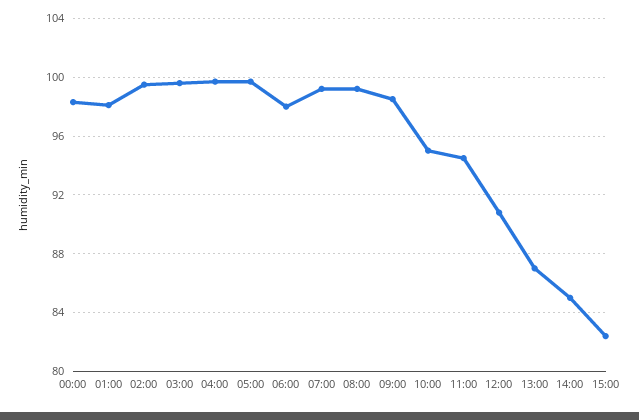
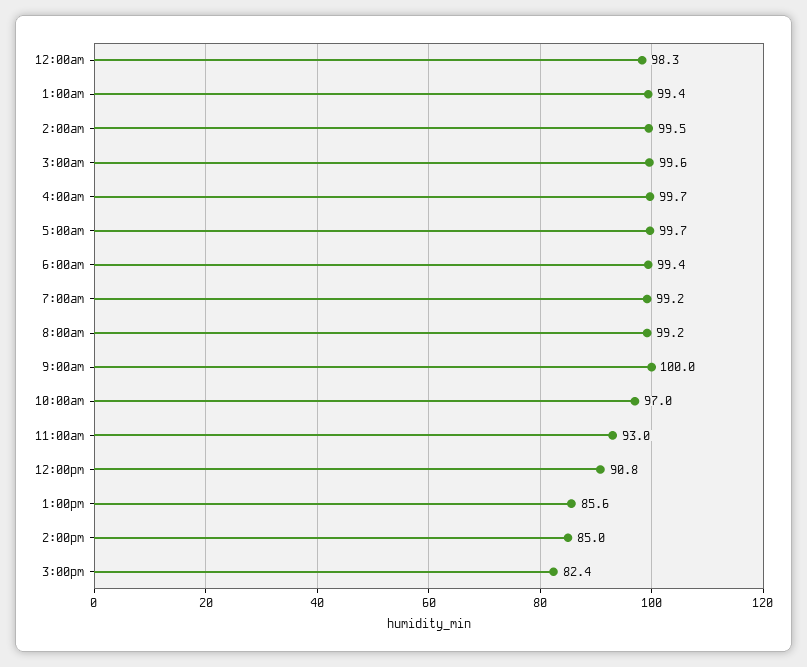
01:00: 98 -> 99.4
06:00: 98 -> 99.4
09:00: 98.5 -> 100
10:00: 95 -> 97
11:00: 94.5 -> 93
13:00: 87 -> 85.6

